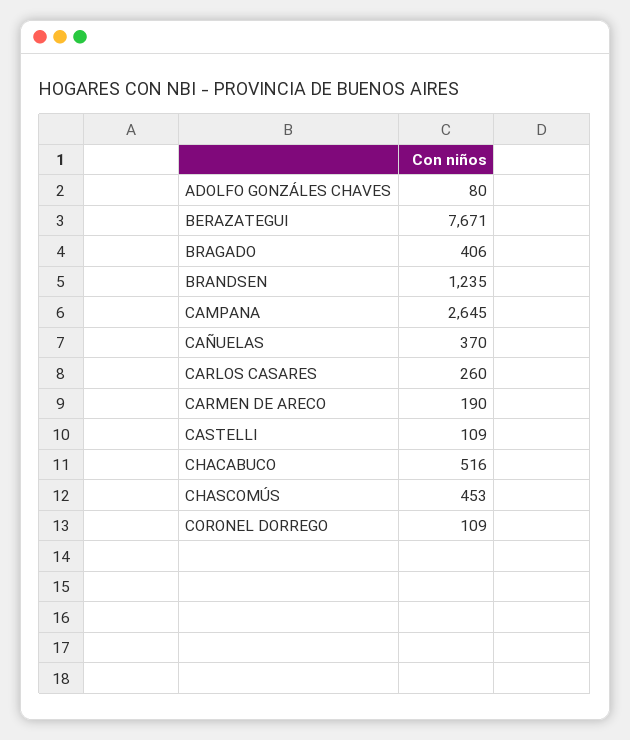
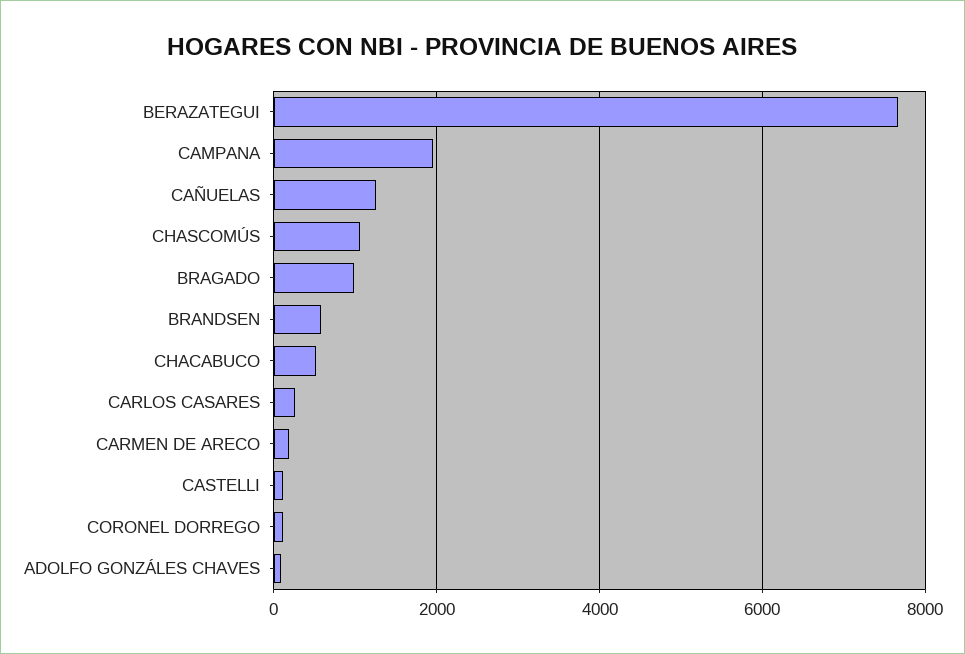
BRAGADO: 406 -> 1000
BRANDSEN: 1235 -> 600
CAMPANA: 2645 -> 2000
CAÑUELAS: 370 -> 1200
CHASCOMÚS: 453 -> 1000

